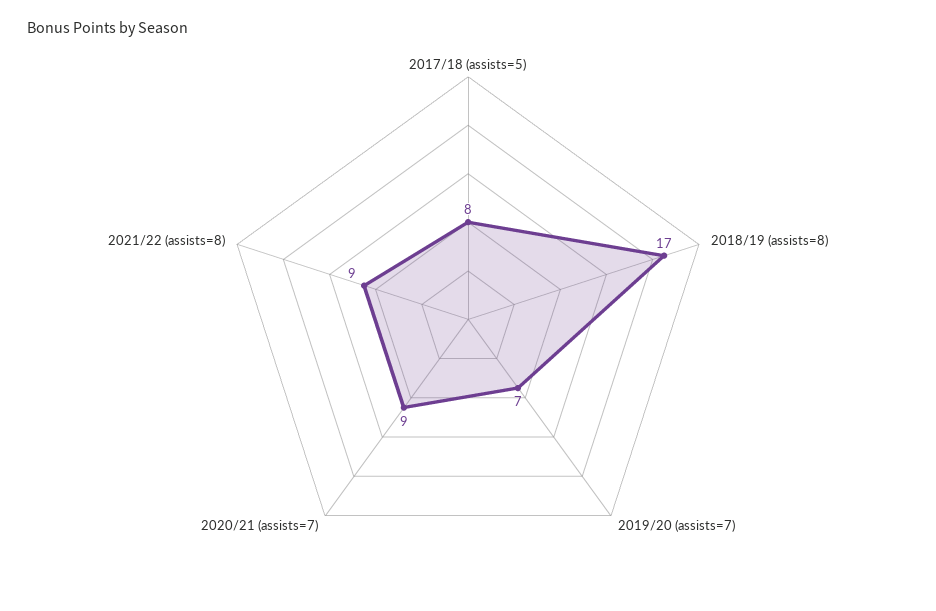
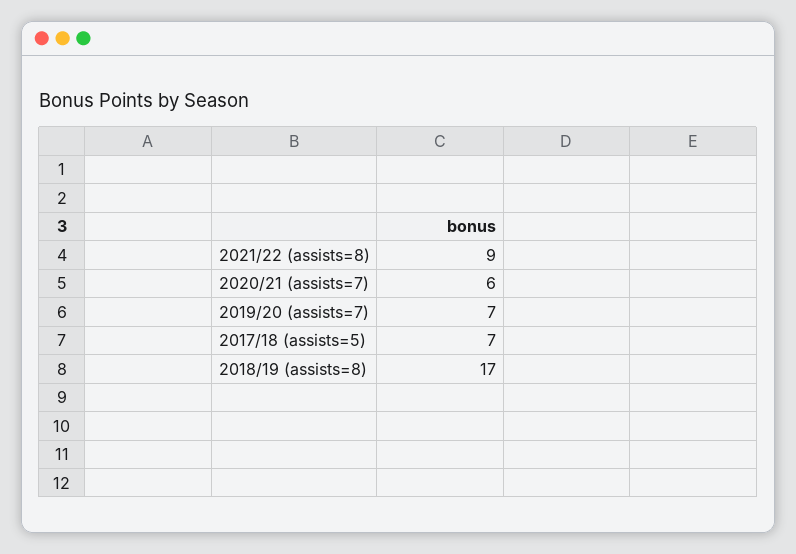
2017/18 (assists=5): 8 -> 7
2020/21 (assists=7): 9 -> 6

